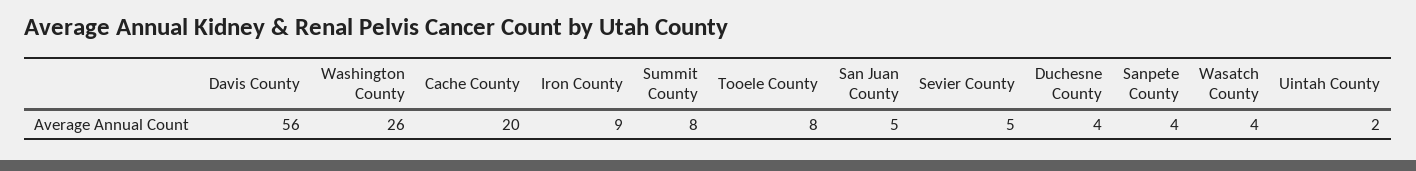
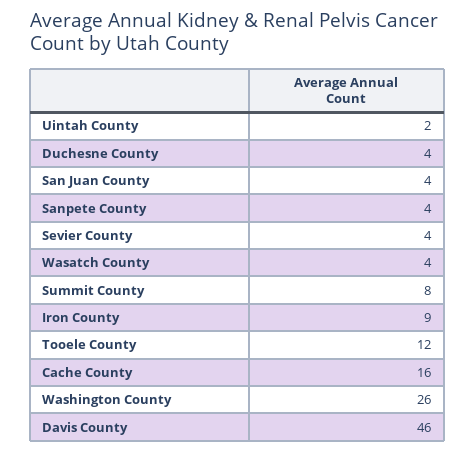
Davis County: 56 -> 46
Cache County: 20 -> 16
Tooele County: 8 -> 12
San Juan County: 5 -> 4
Sevier County: 5 -> 4

